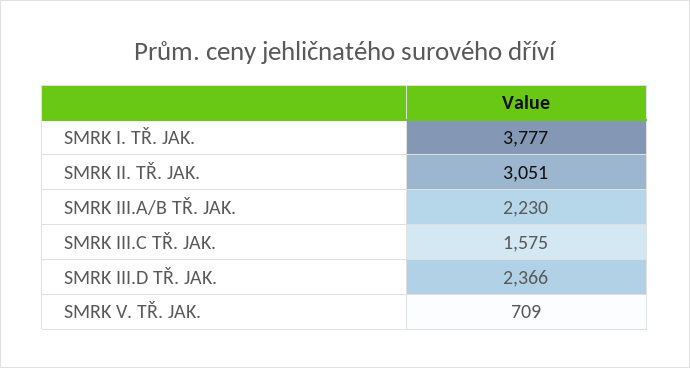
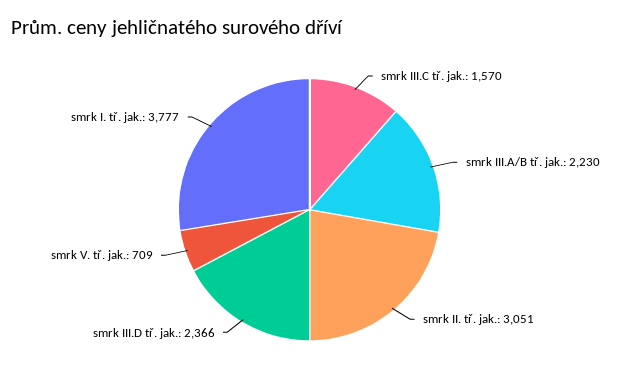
SMRK III.C TŘ. JAK.: 1575 -> 1570

